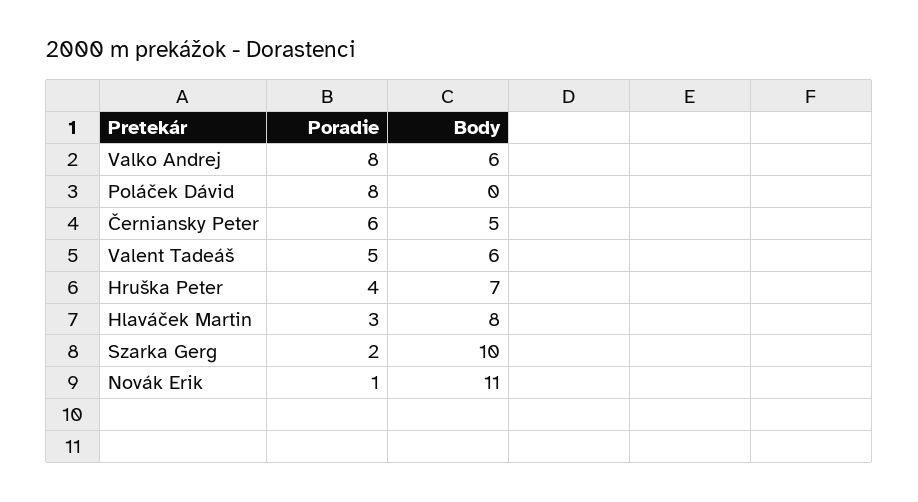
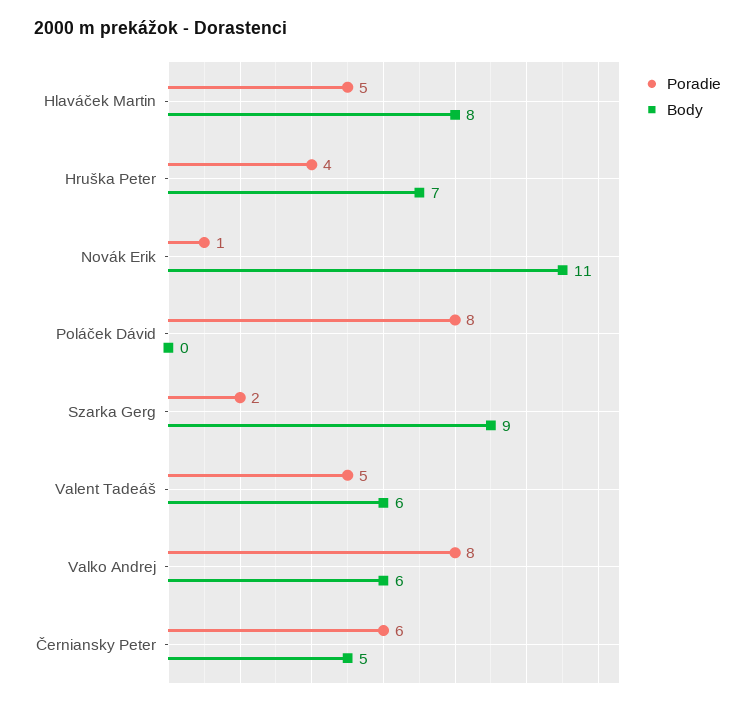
Poradie, Hlaváček Martin: 3 -> 5
Body, Szarka Gerg: 10 -> 9

